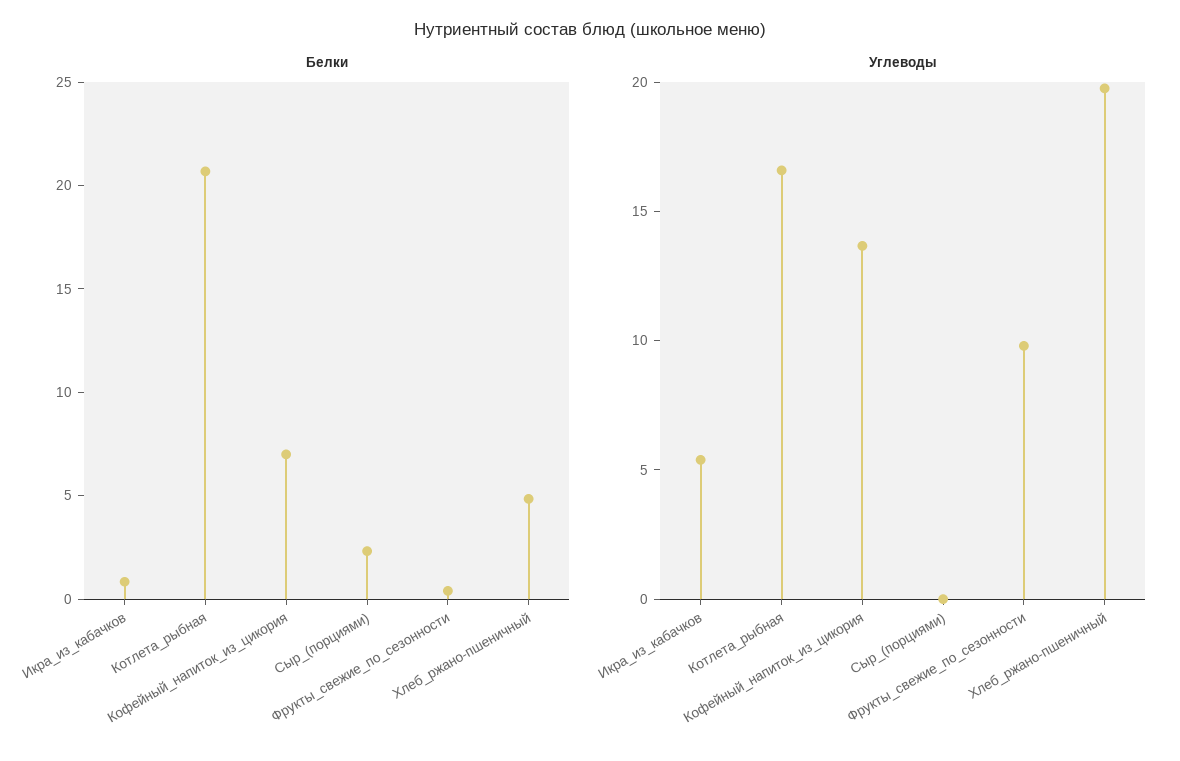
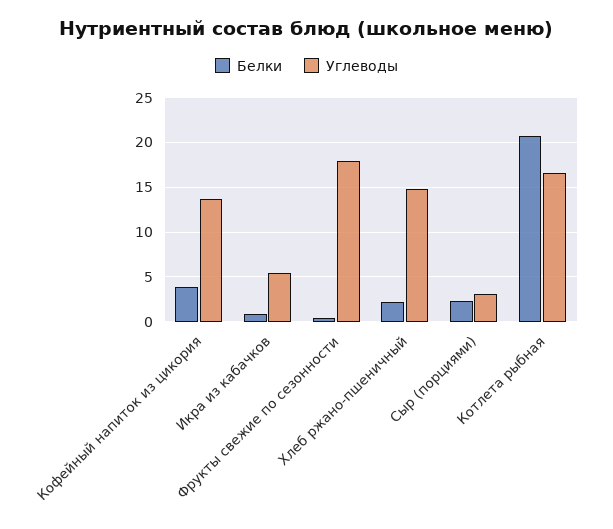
Белки, Кофейный_напиток_из_цикория: 7 -> 4
Белки, Хлеб_ржано-пшеничный: 5 -> 2
Углеводы, Сыр_(порциями): 0 -> 3
Углеводы, Фрукты_свежие_по_сезонности: 10 -> 18
Углеводы, Хлеб_ржано-пшеничный: 20 -> 15

